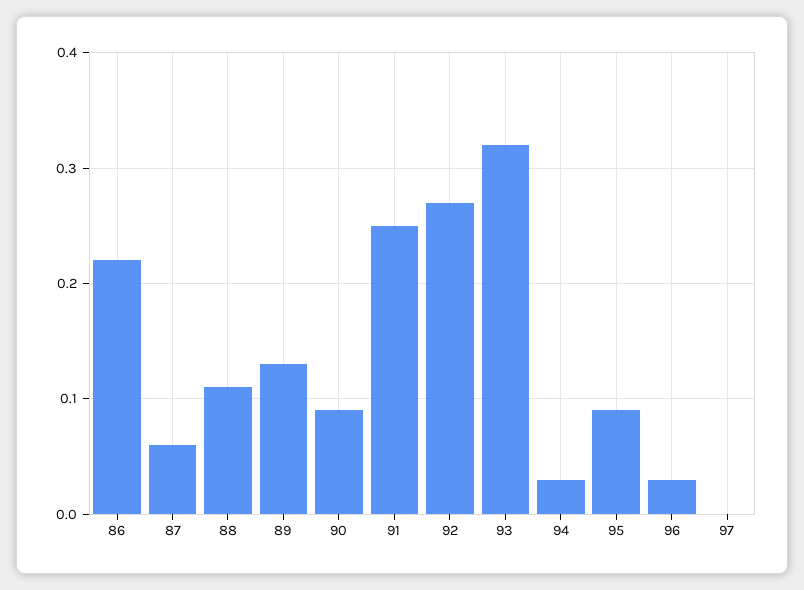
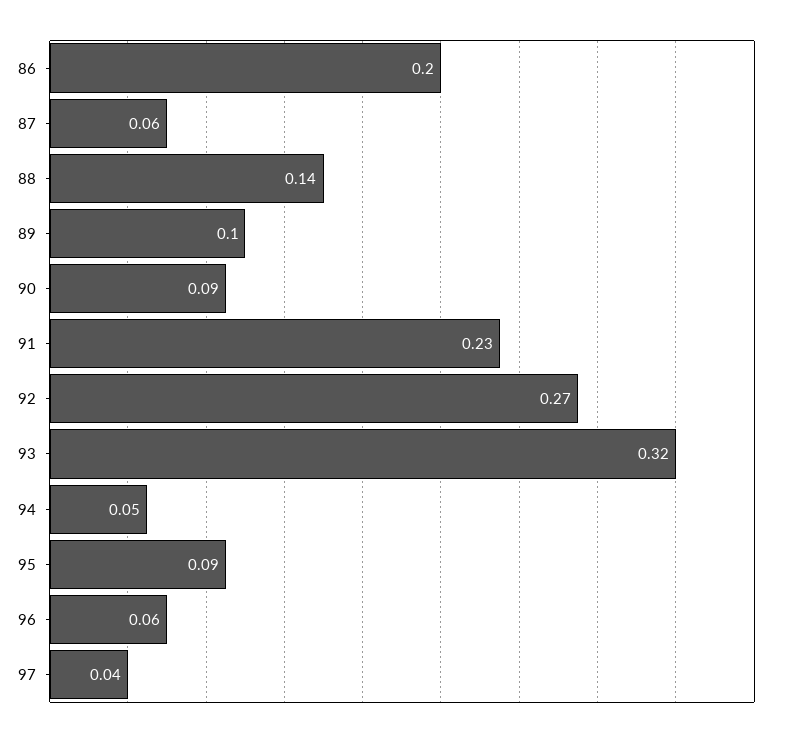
86: 0.22 -> 0.2
88: 0.11 -> 0.14
89: 0.13 -> 0.1
91: 0.25 -> 0.23
94: 0.03 -> 0.05
96: 0.03 -> 0.06
97: 0 -> 0.04

